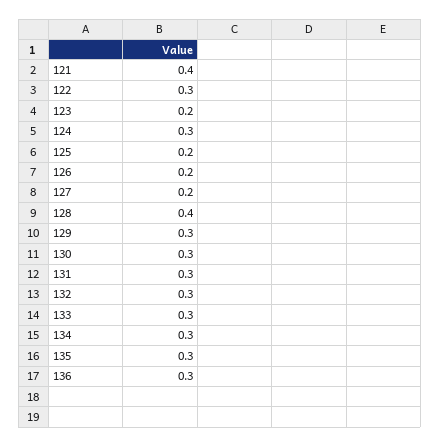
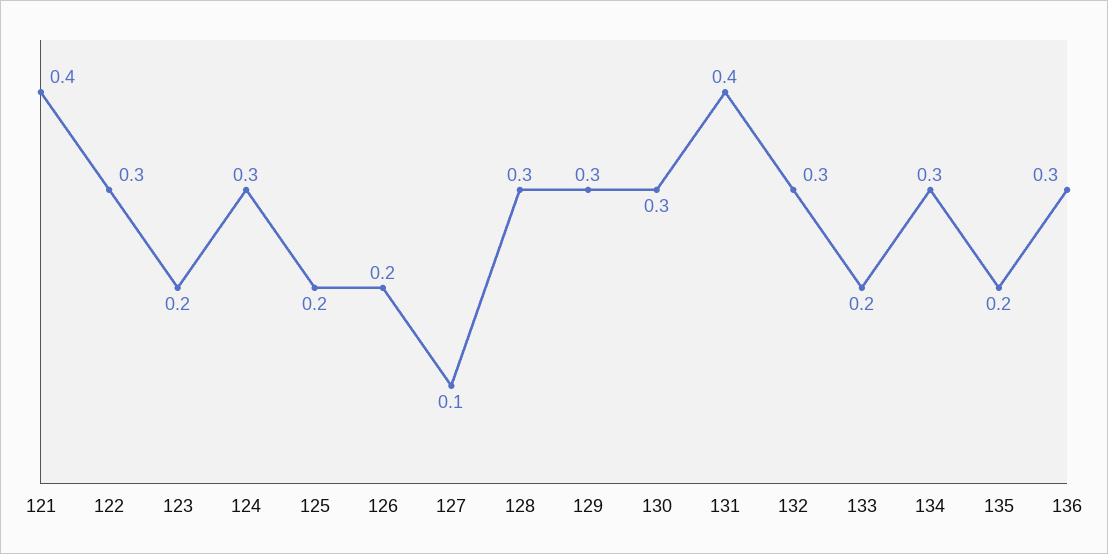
127: 0.2 -> 0.1
128: 0.4 -> 0.3
131: 0.3 -> 0.4
133: 0.3 -> 0.2
135: 0.3 -> 0.2

